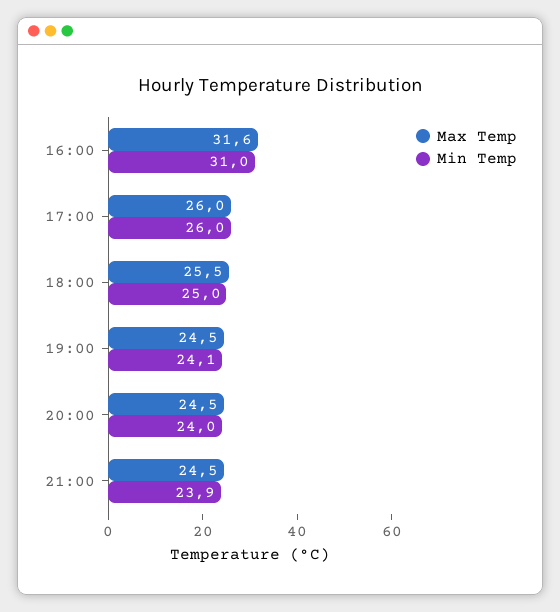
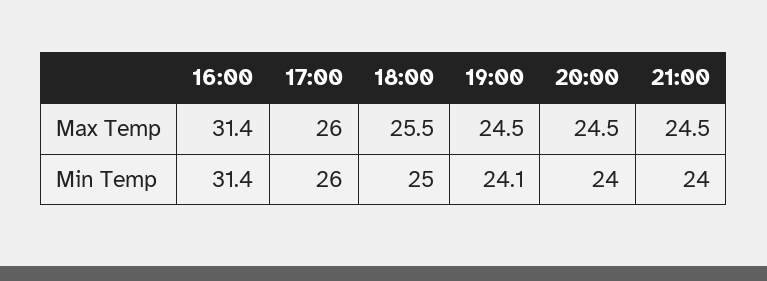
Max Temp, 16:00: 31.6 -> 31.4
Min Temp, 16:00: 31 -> 31.4
Min Temp, 21:00: 23.9 -> 24

